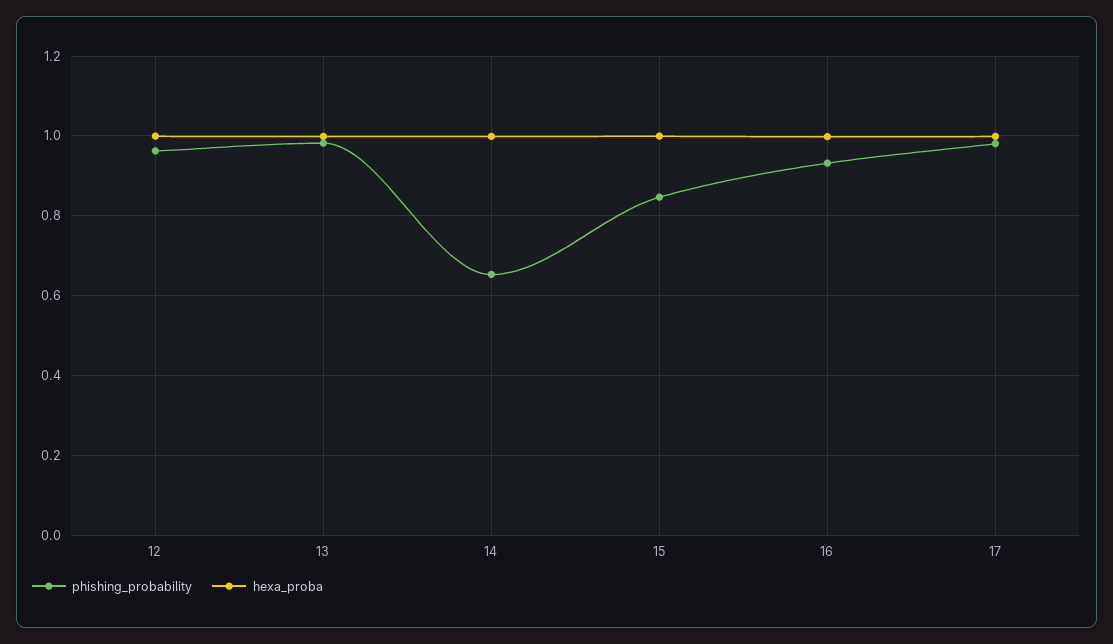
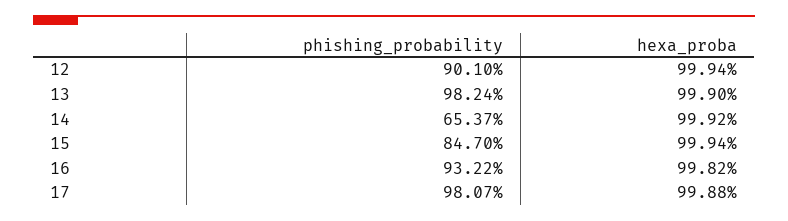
phishing_probability, 12: 0.96 -> 0.901

